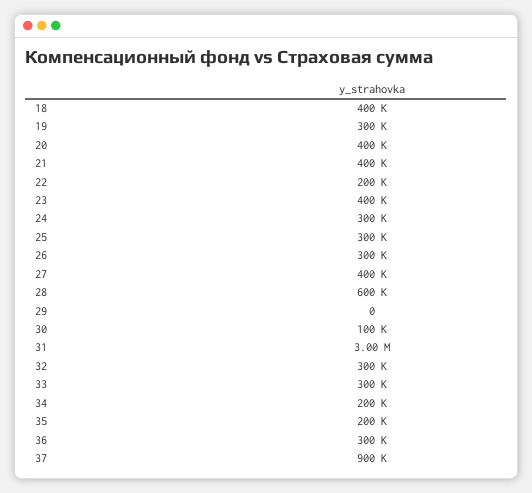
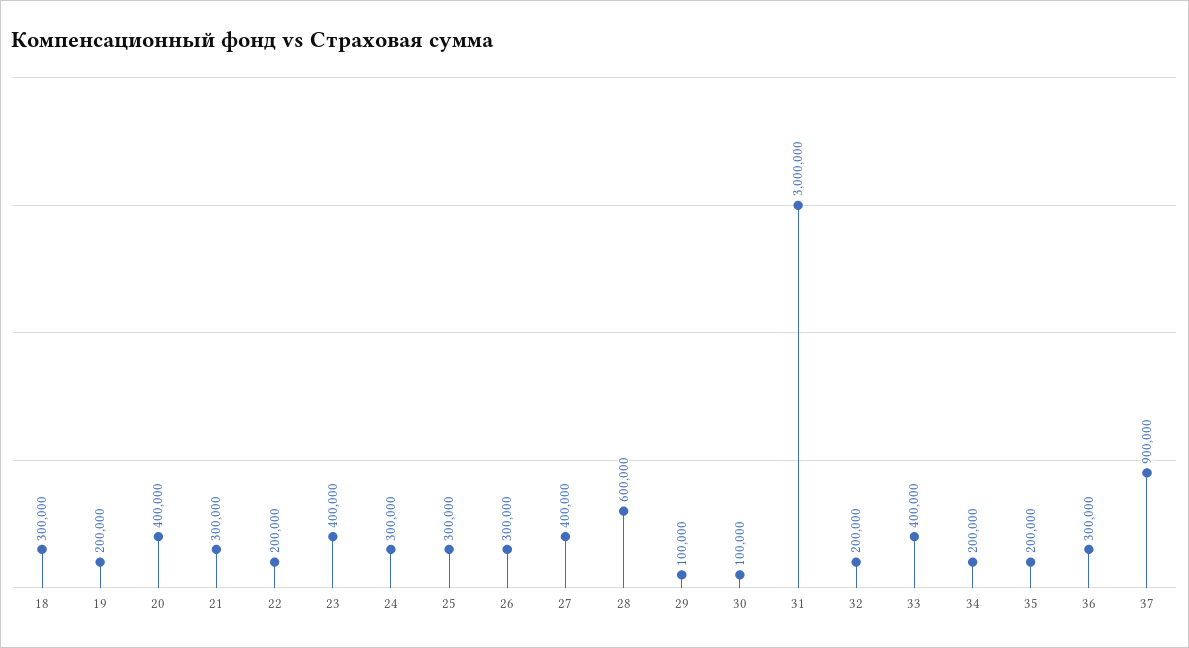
18: 400000 -> 300000
19: 300000 -> 200000
21: 400000 -> 300000
29: 0 -> 100000
32: 300000 -> 200000
33: 300000 -> 400000

